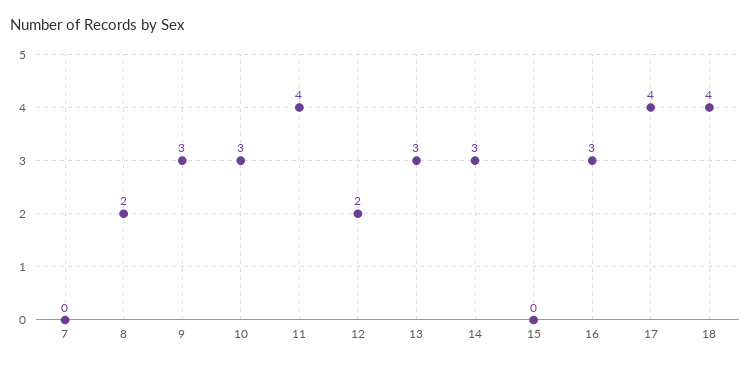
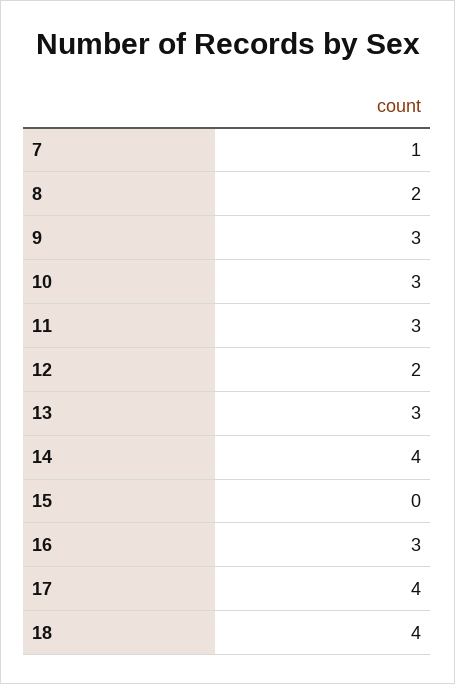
7: 0 -> 1
11: 4 -> 3
14: 3 -> 4

